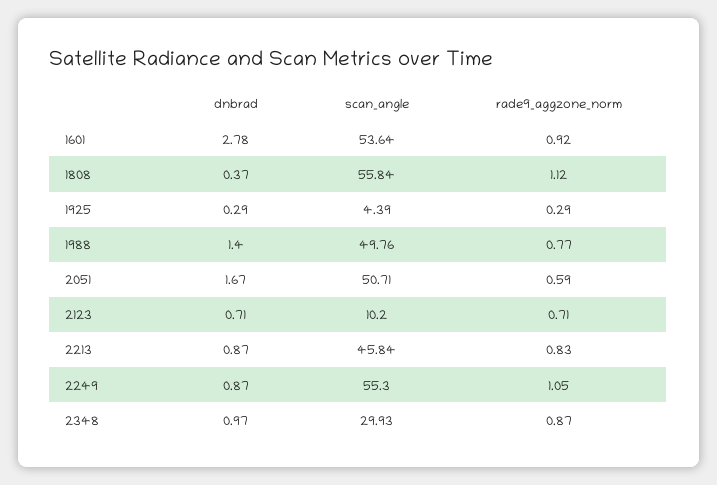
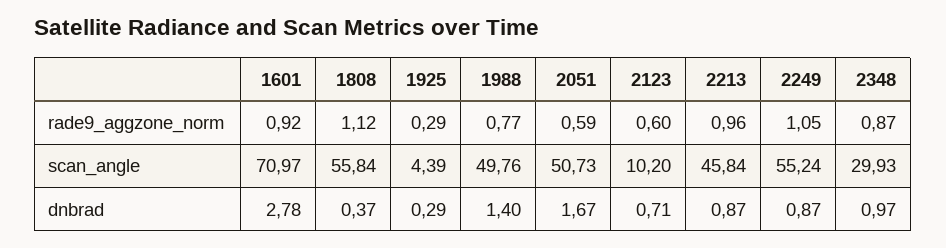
scan_angle, 1601: 53.64 -> 70.97
scan_angle, 2051: 50.71 -> 50.73
rade9_aggzone_norm, 2123: 0.71 -> 0.6
rade9_aggzone_norm, 2213: 0.83 -> 0.96
scan_angle, 2249: 55.3 -> 55.24

